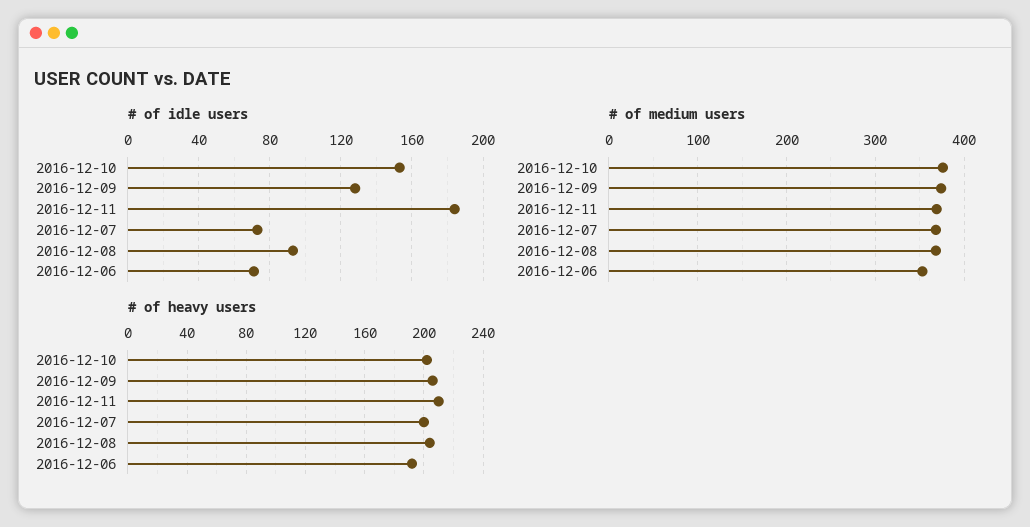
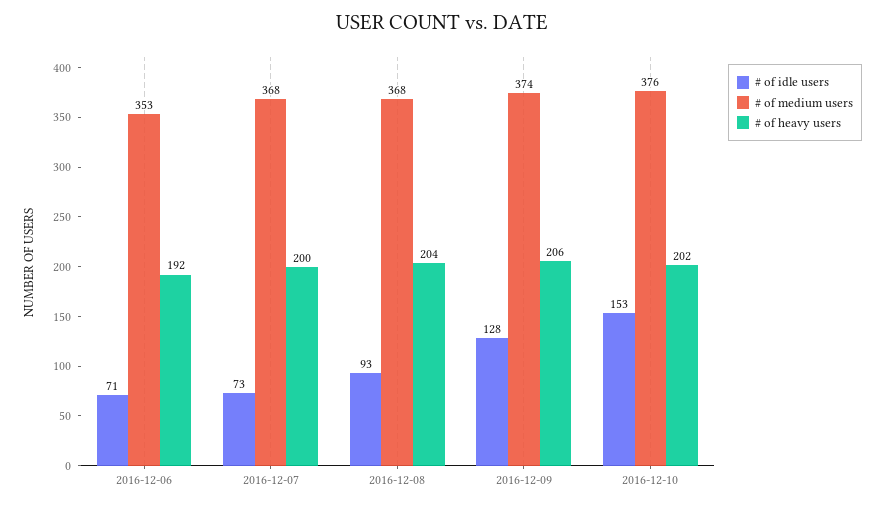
# of idle users, 2016-12-11: 185 -> none
# of medium users, 2016-12-11: 370 -> none
# of heavy users, 2016-12-11: 210 -> none

